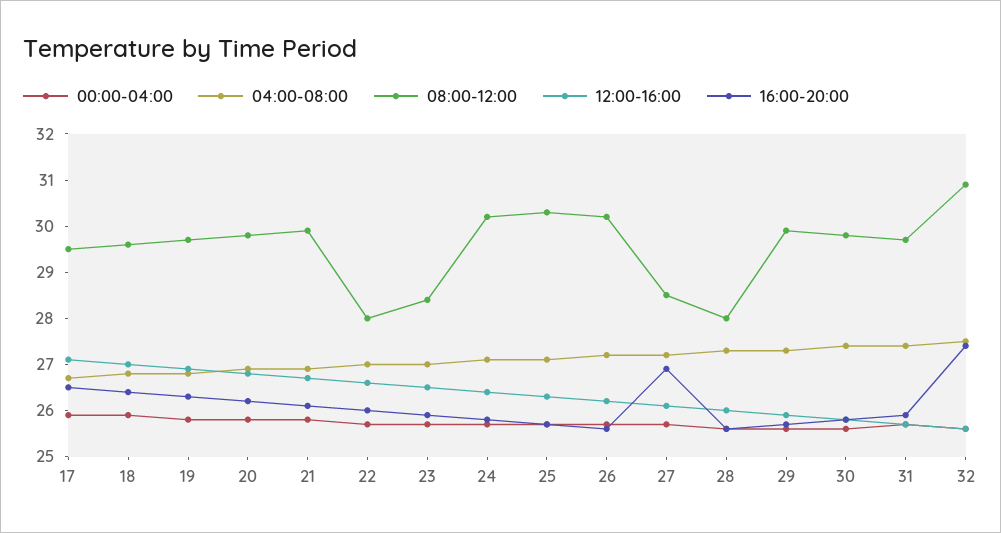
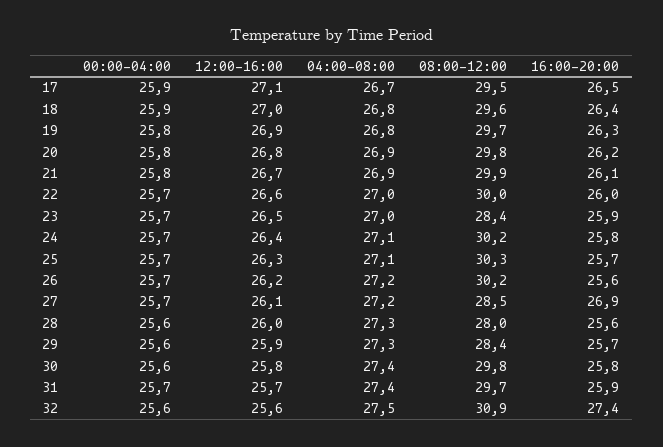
08:00-12:00, 22: 28 -> 30
08:00-12:00, 29: 30 -> 28.4

